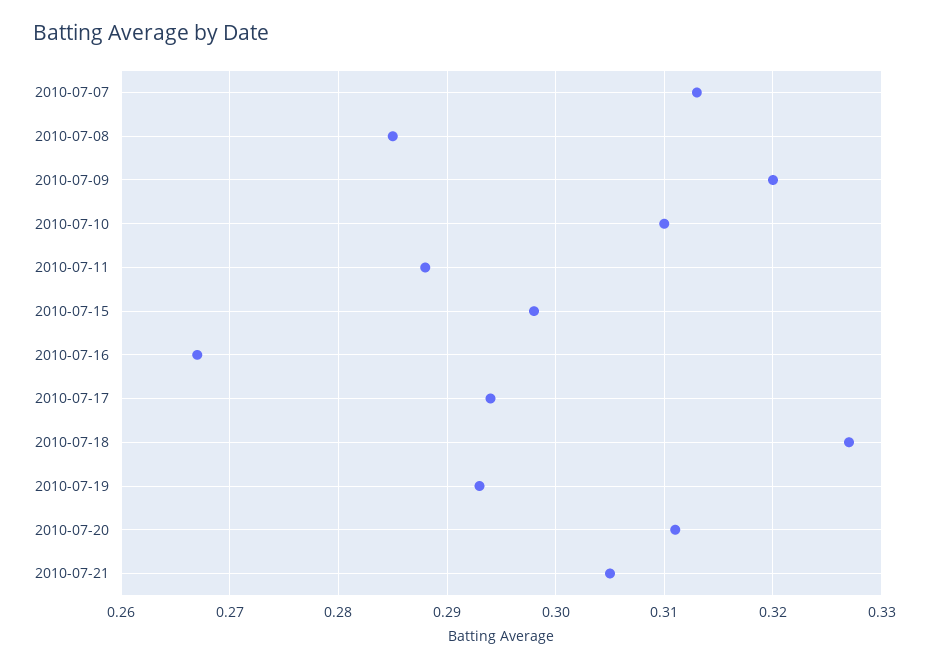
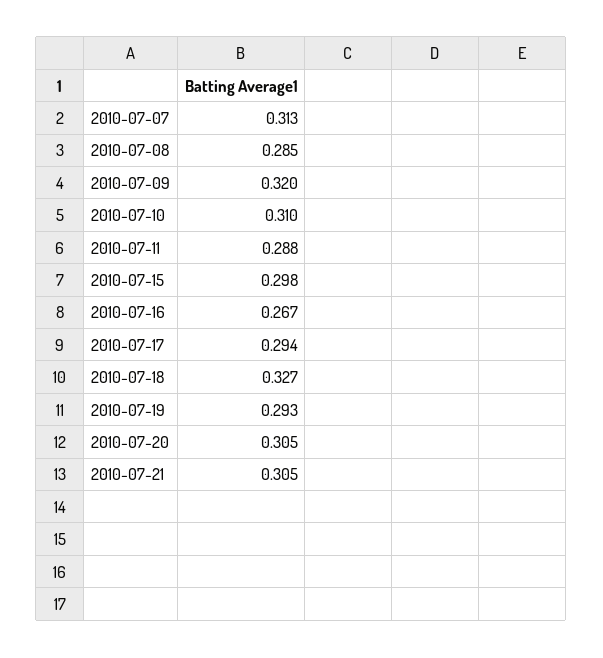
2010-07-20: 0.311 -> 0.305

